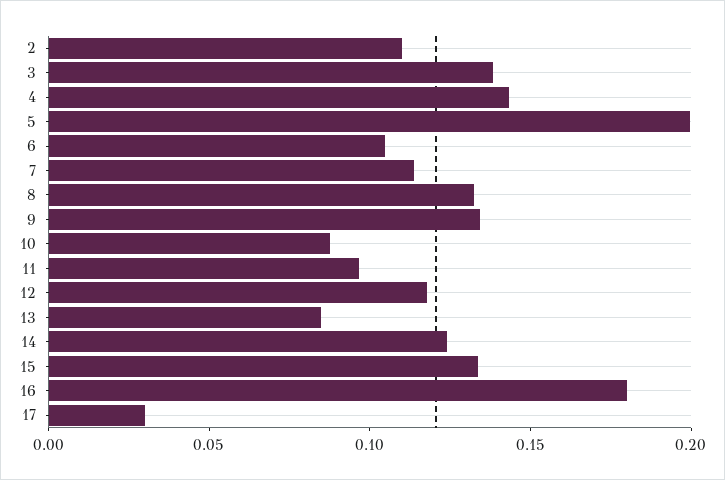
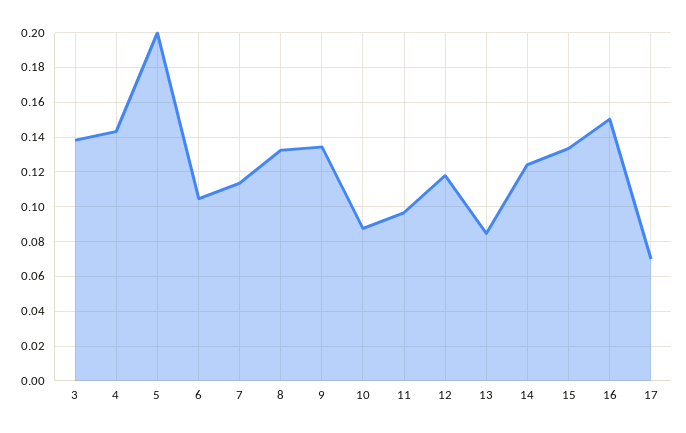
2: 0.11 -> none
16: 0.18 -> 0.15
17: 0.03 -> 0.07

